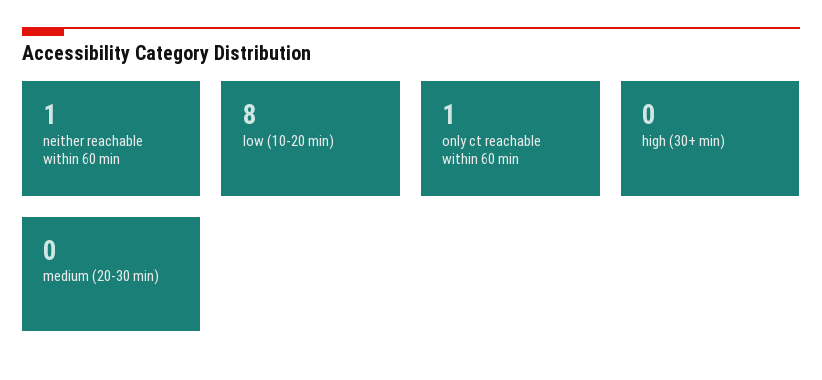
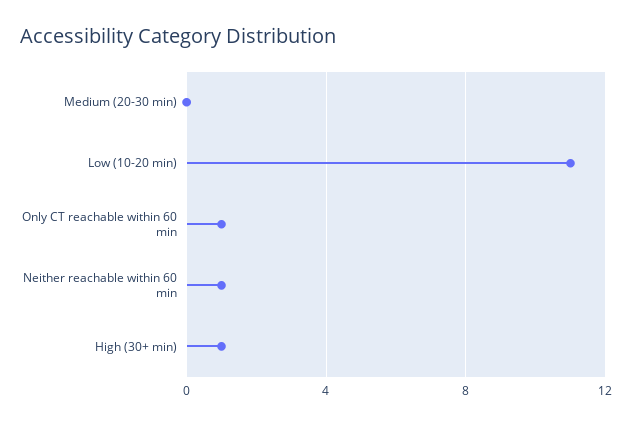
low (10-20 min): 8 -> 11
high (30+ min): 0 -> 1

